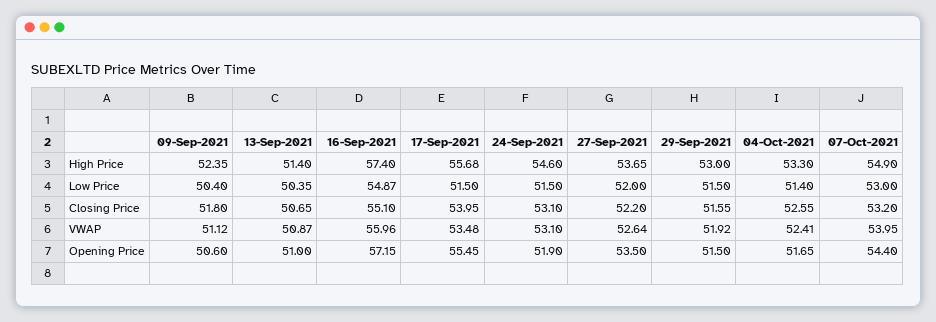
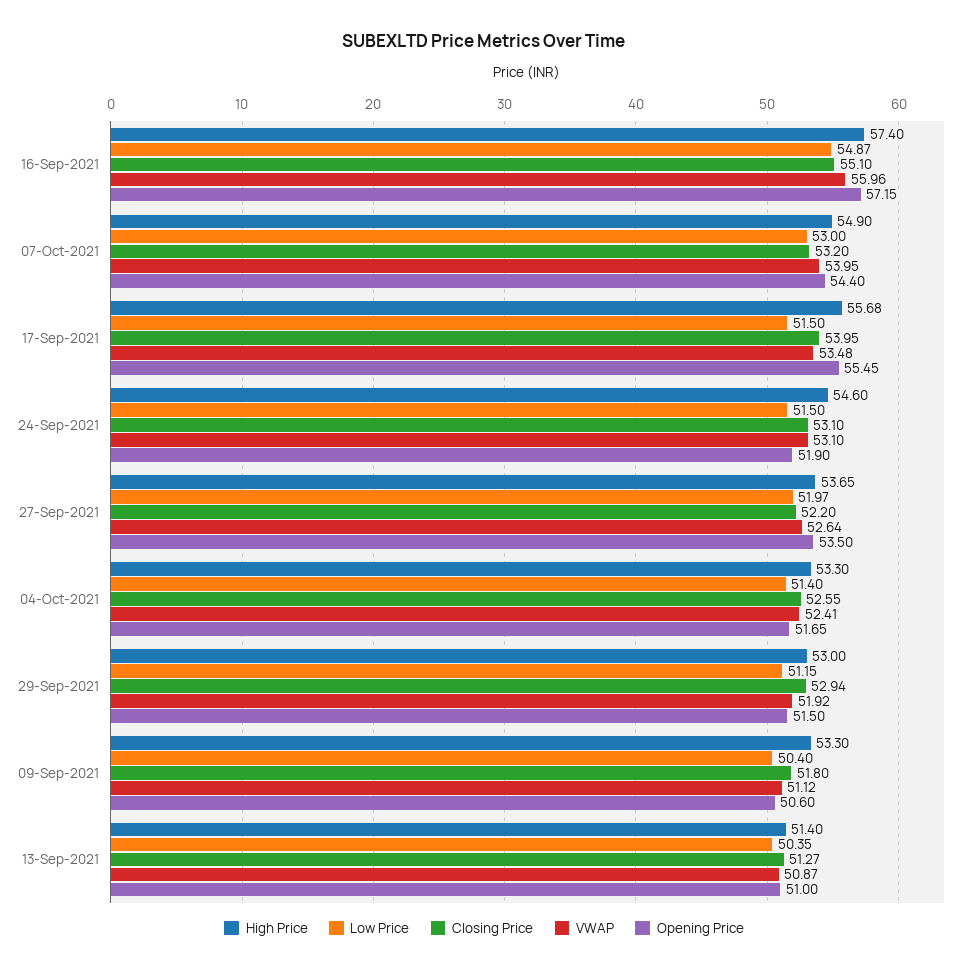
High Price, 09-Sep-2021: 52.35 -> 53.3
Low Price, 27-Sep-2021: 52 -> 51.97
Low Price, 29-Sep-2021: 51.5 -> 51.15
Closing Price, 13-Sep-2021: 50.65 -> 51.27
Closing Price, 29-Sep-2021: 51.55 -> 52.94

